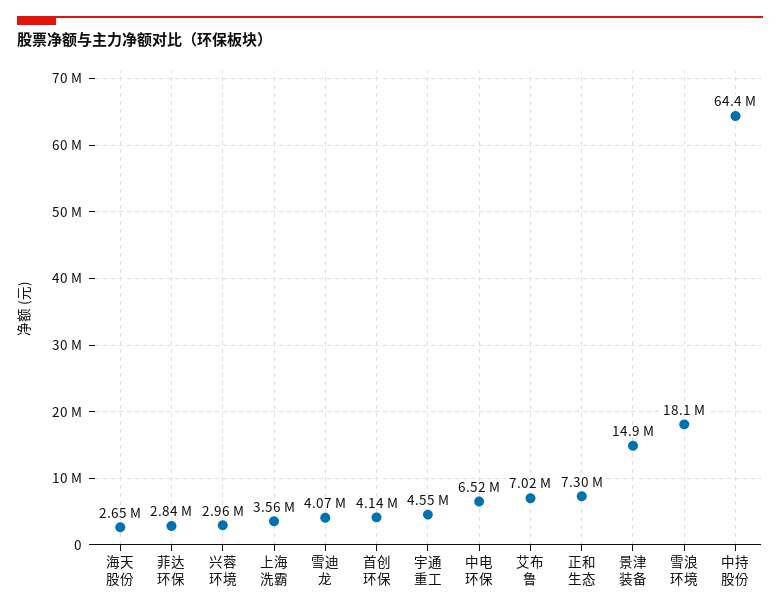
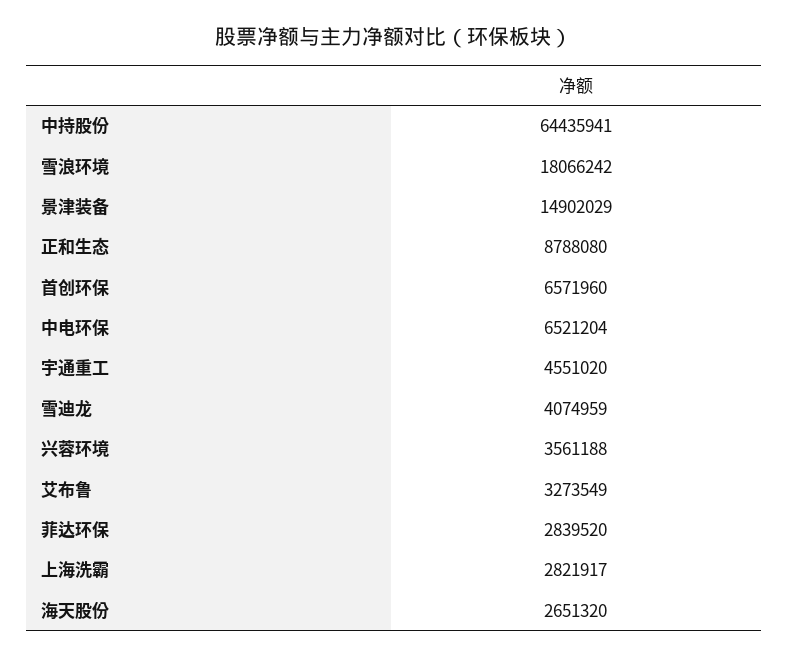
兴蓉环境: 2960000 -> 3561188
上海洗霸: 3560000 -> 2821917
首创环保: 4140000 -> 6571960
艾布鲁: 7020000 -> 3273549
正和生态: 7300000 -> 8788080

